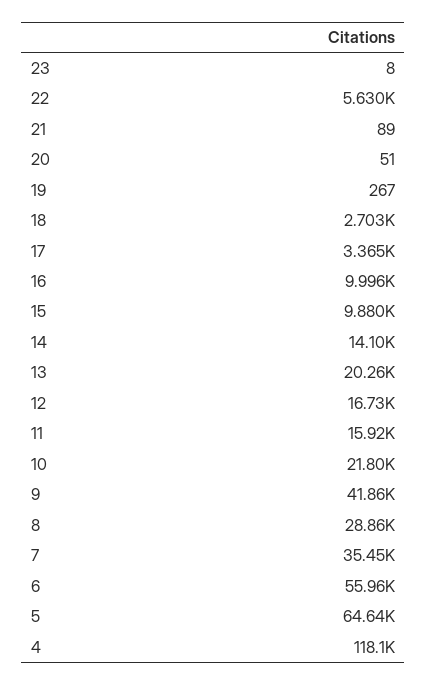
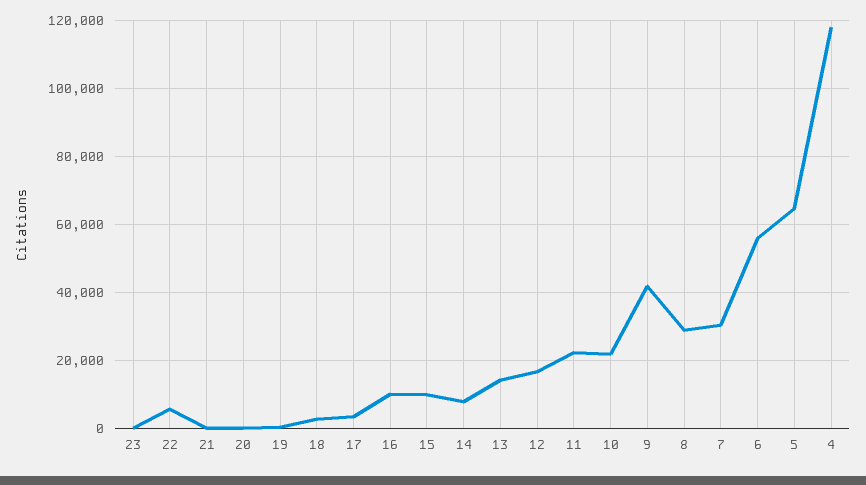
14: 14100 -> 8000
13: 20260 -> 14000
11: 15920 -> 22000
7: 35450 -> 30000

